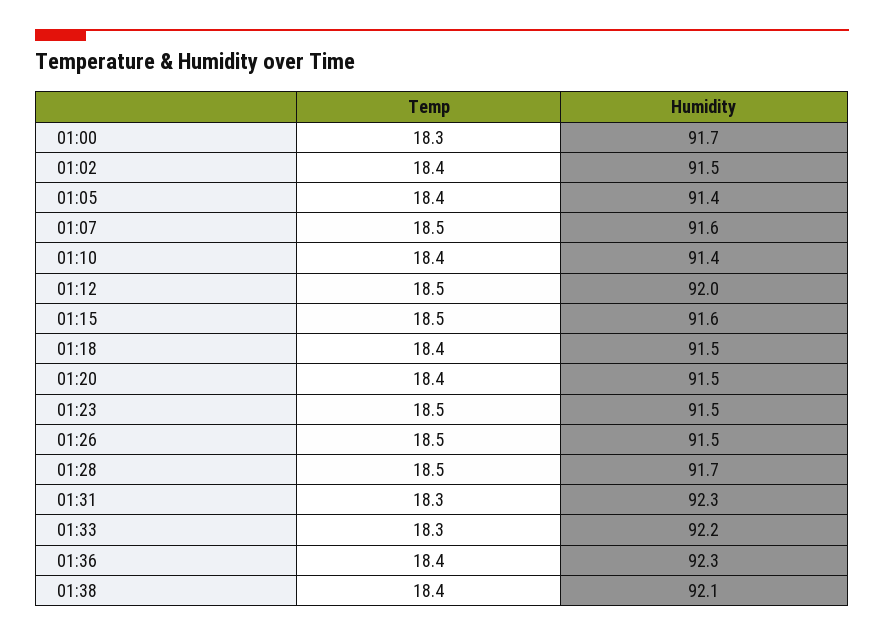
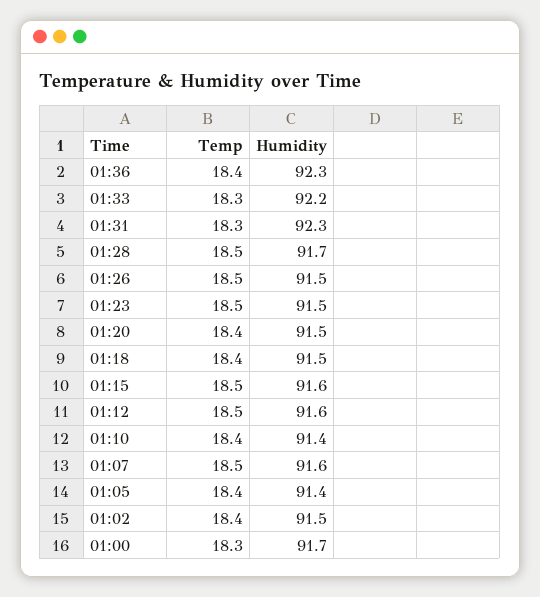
Humidity, 01:12: 92 -> 91.6
Temp, 01:38: 18.4 -> none
Humidity, 01:38: 92.1 -> none

